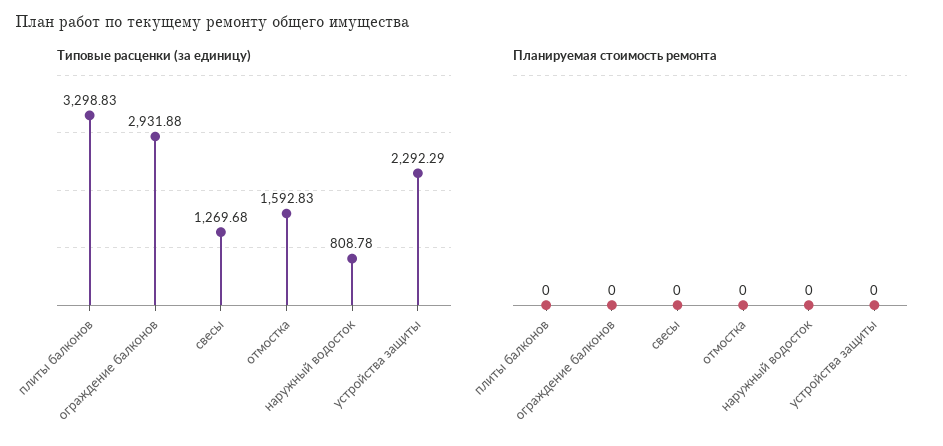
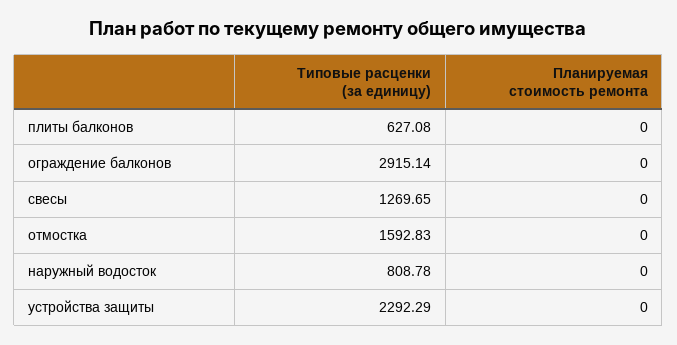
Типовые расценки (за единицу), плиты балконов: 3298.83 -> 627.08
Типовые расценки (за единицу), ограждение балконов: 2931.88 -> 2915.14
Типовые расценки (за единицу), свесы: 1269.68 -> 1269.65

